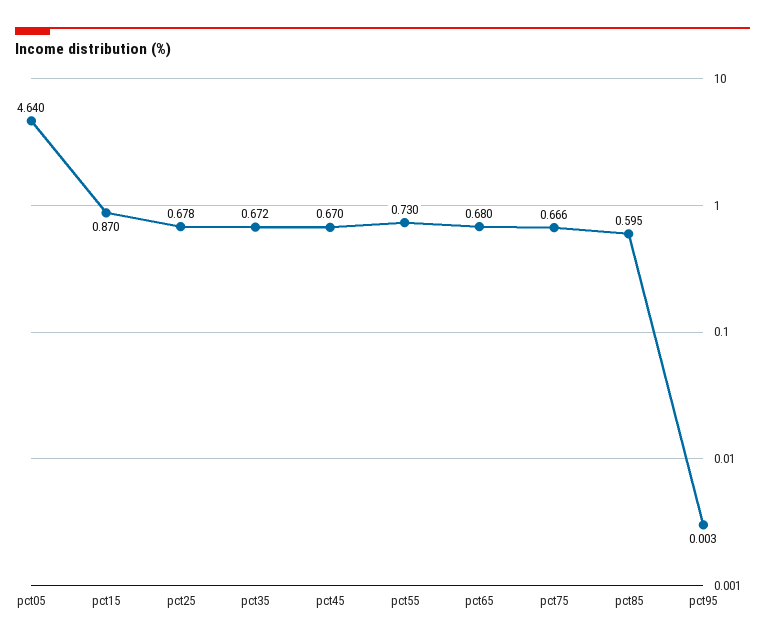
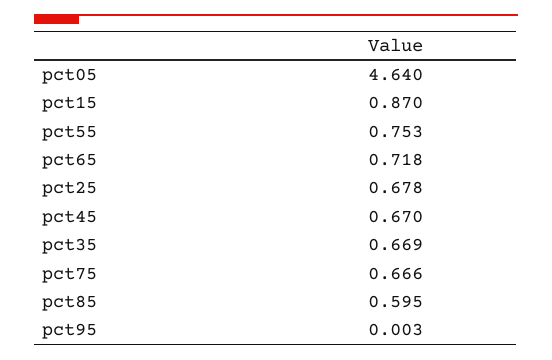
pct35: 0.672 -> 0.669
pct55: 0.73 -> 0.753
pct65: 0.68 -> 0.718

